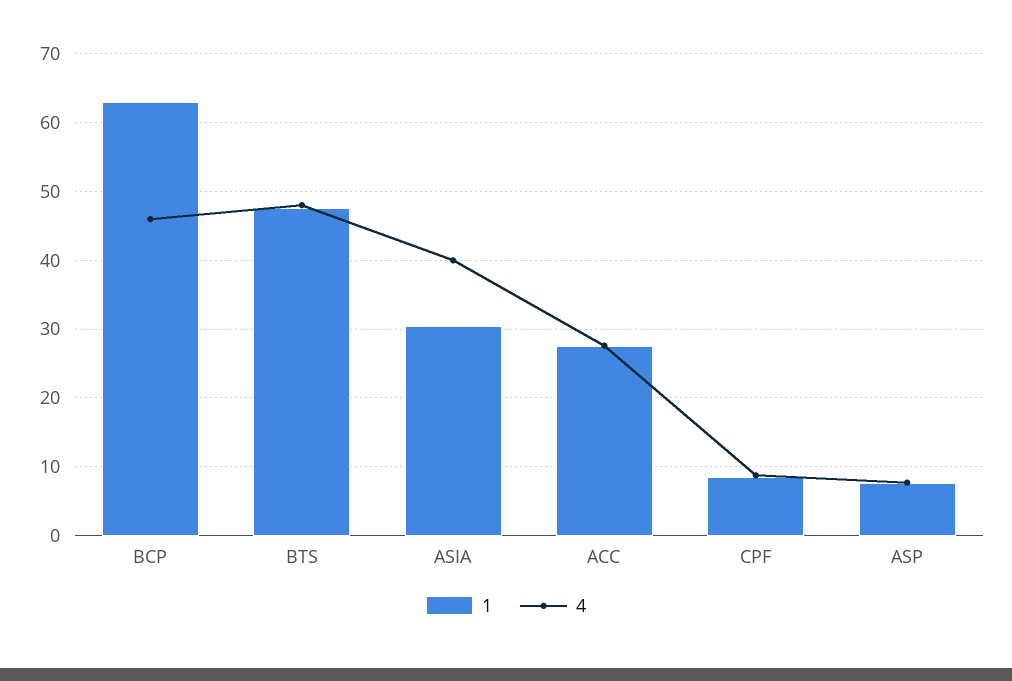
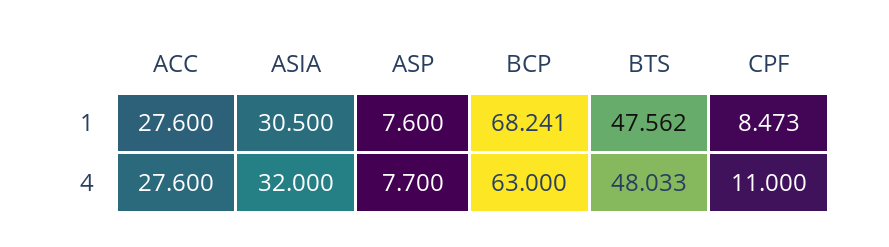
1, BCP: 63 -> 68.241
4, BCP: 46 -> 63
4, ASIA: 40 -> 32
4, CPF: 9 -> 11

